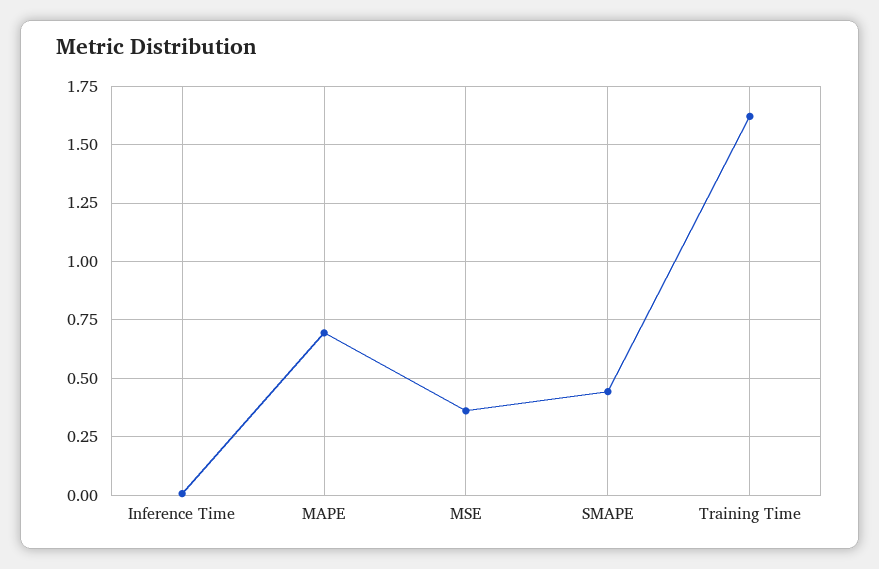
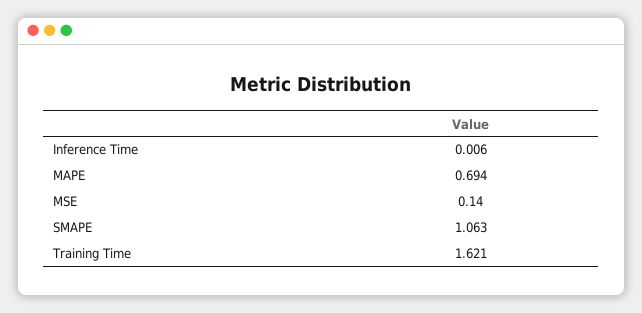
MSE: 0.35 -> 0.14
SMAPE: 0.45 -> 1.063

